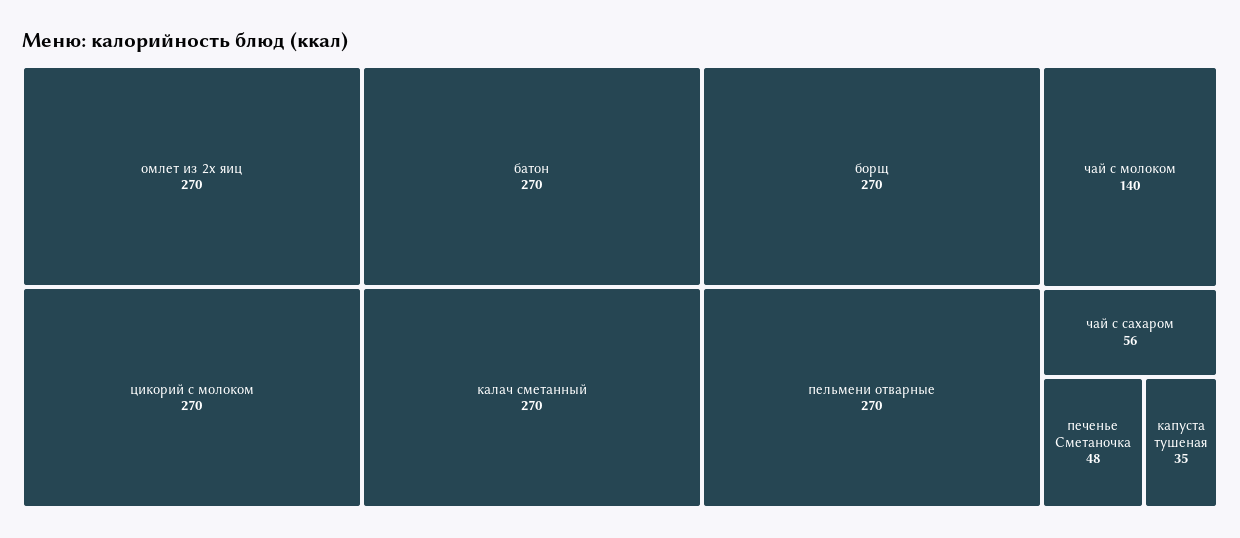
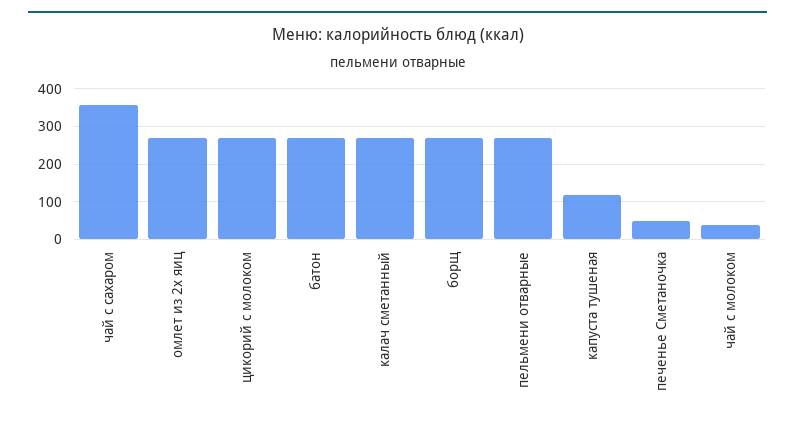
чай с молоком: 140 -> 40
чай с сахаром: 56 -> 360
капуста тушеная: 35 -> 120

